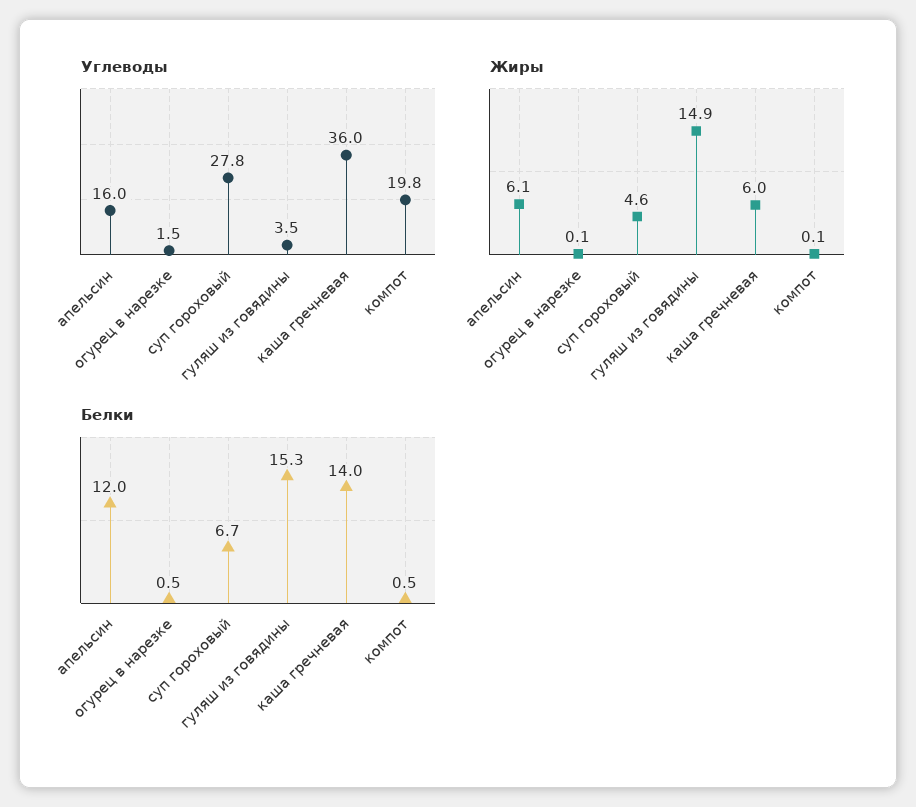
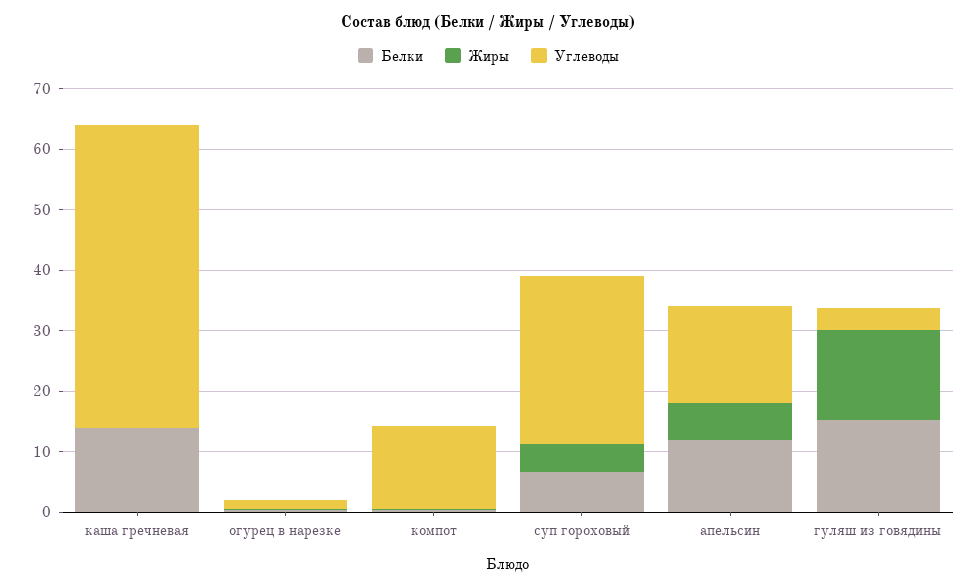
Углеводы, каша гречневая: 36 -> 50
Углеводы, компот: 19.8 -> 14
Жиры, каша гречневая: 6 -> 0

